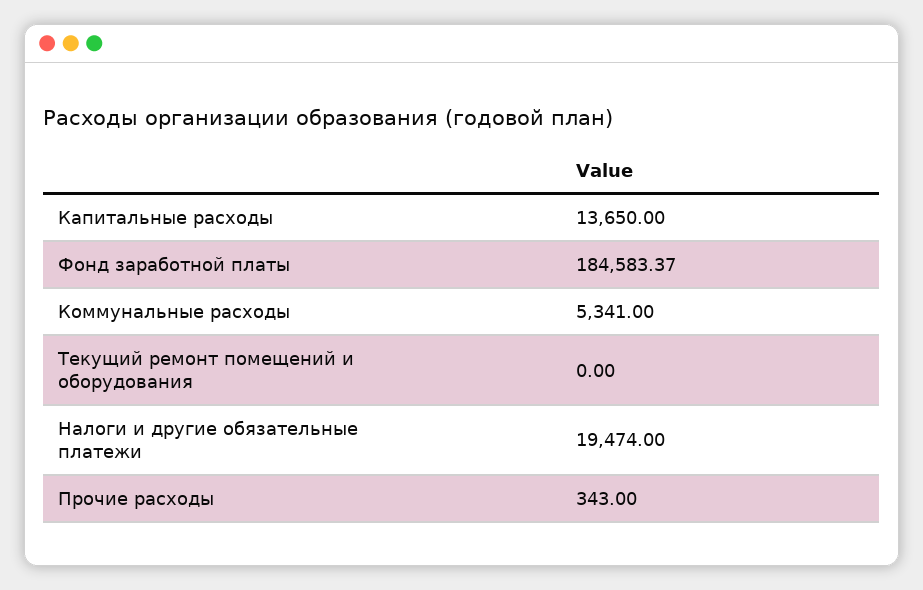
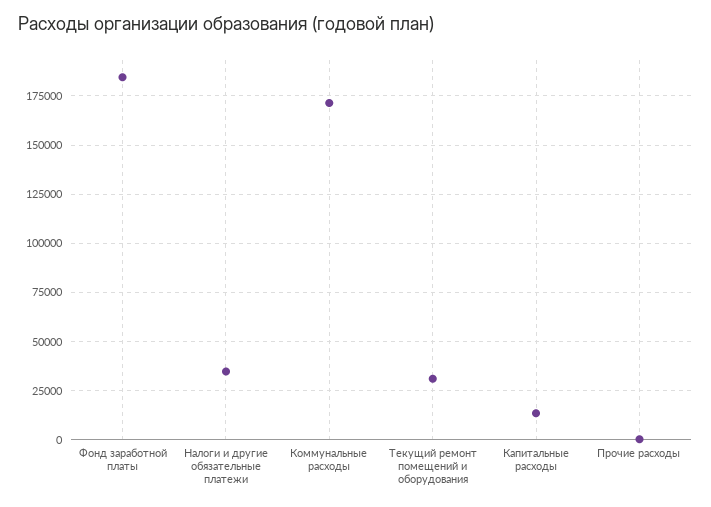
Коммунальные расходы: 5341 -> 170000
Текущий ремонт помещений и оборудования: 0 -> 30000
Налоги и другие обязательные платежи: 19474 -> 35000

